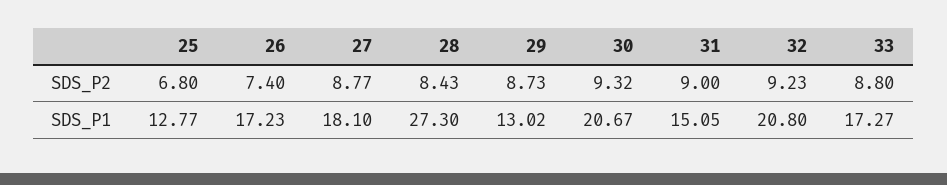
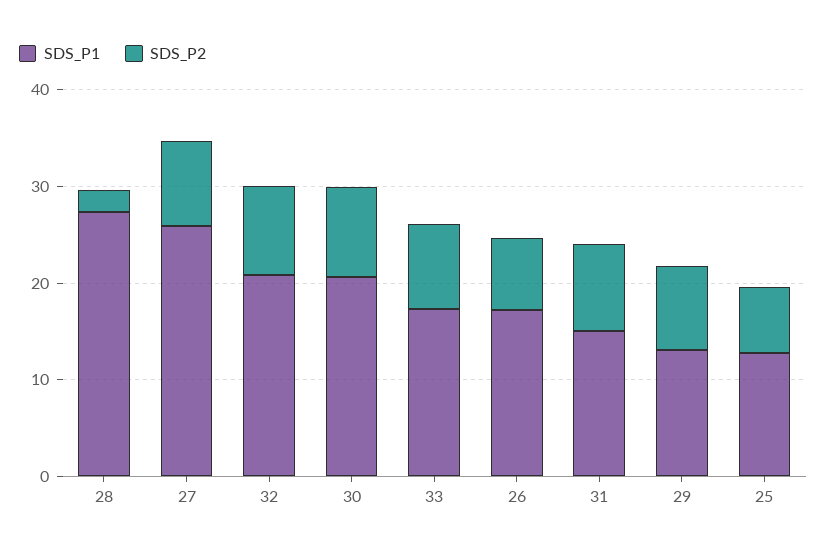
SDS_P2, 28: 8.43 -> 2
SDS_P1, 27: 18.1 -> 26

